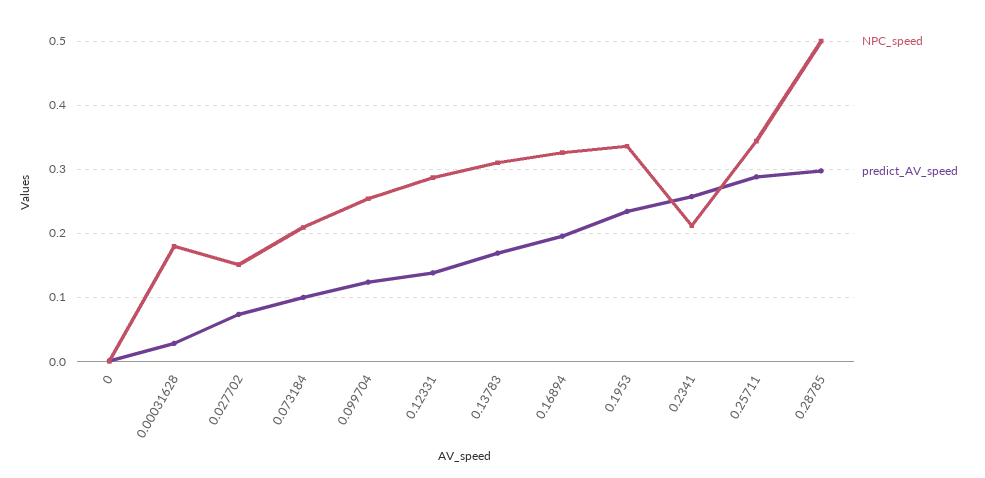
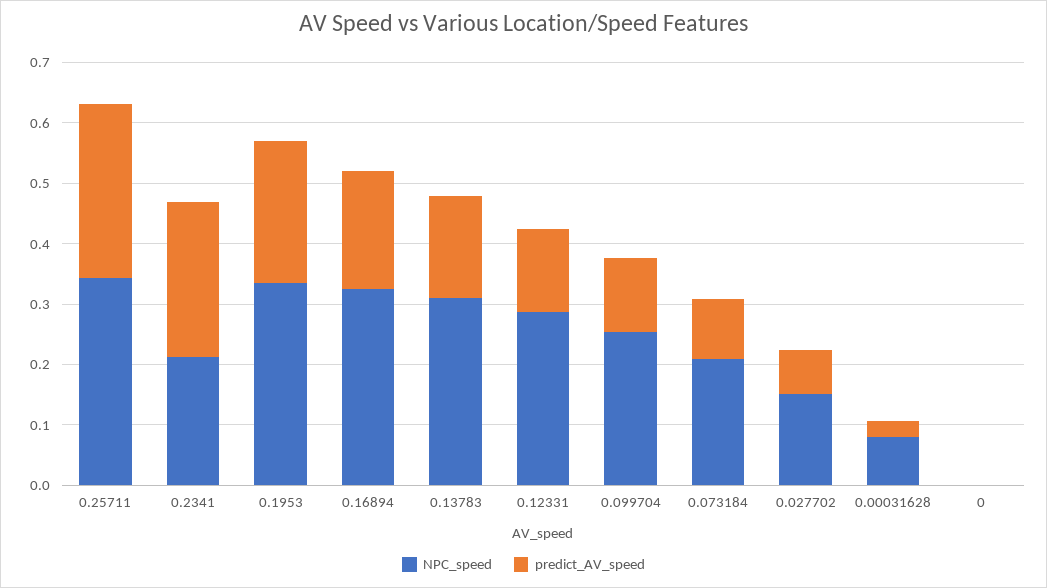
NPC_speed, 0.00031628: 0.18 -> 0.08
NPC_speed, 0.28785: 0.5 -> none
predict_AV_speed, 0.28785: 0.3 -> none

